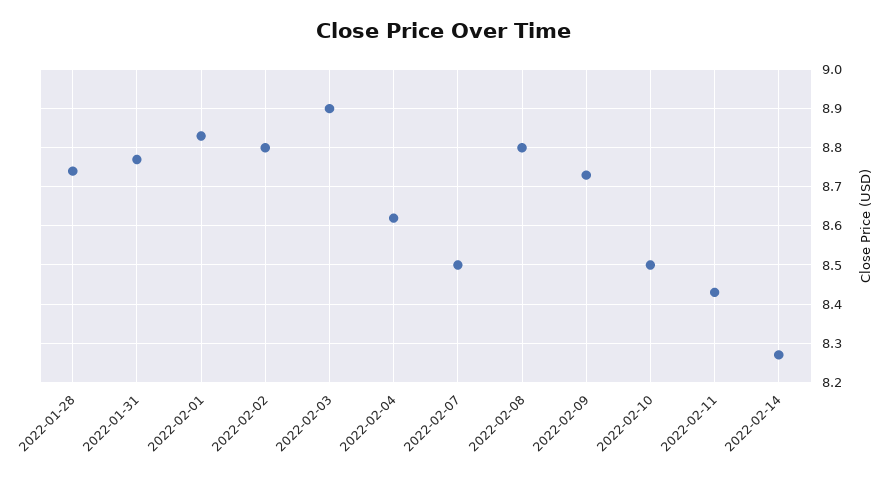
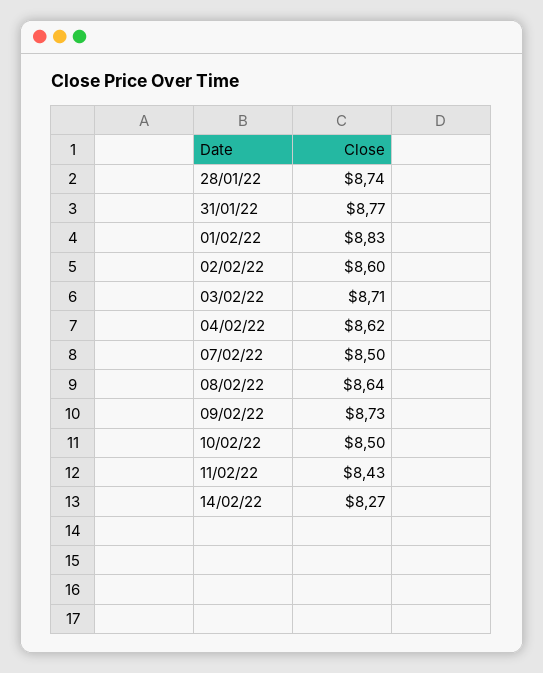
2022-02-02: 8.8 -> 8.6
2022-02-03: 8.9 -> 8.71
2022-02-08: 8.8 -> 8.64

